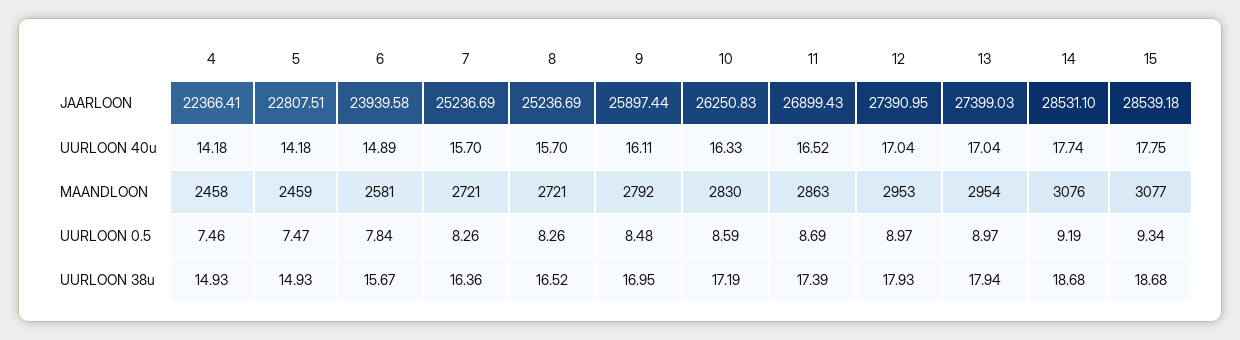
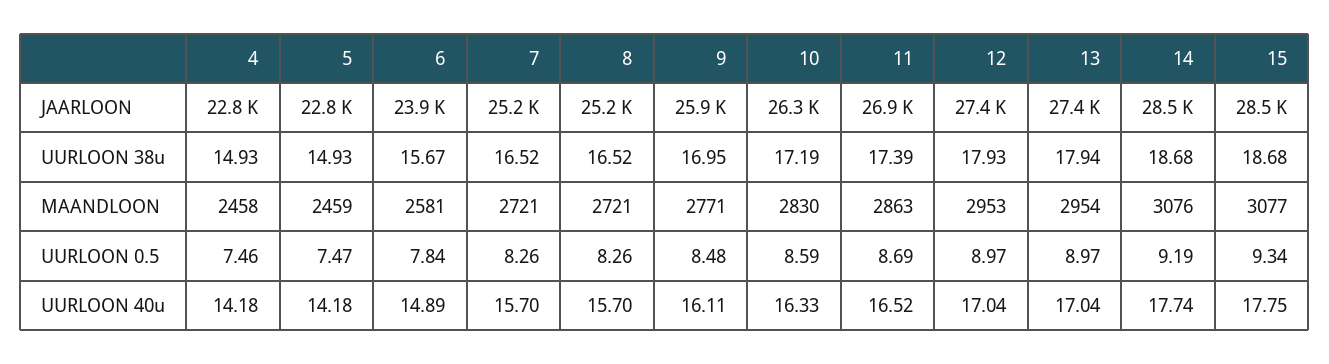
4, JAARLOON: 22366.41 -> 22800
9, MAANDLOON: 2792 -> 2771
7, UURLOON 38u: 16.36 -> 16.52

